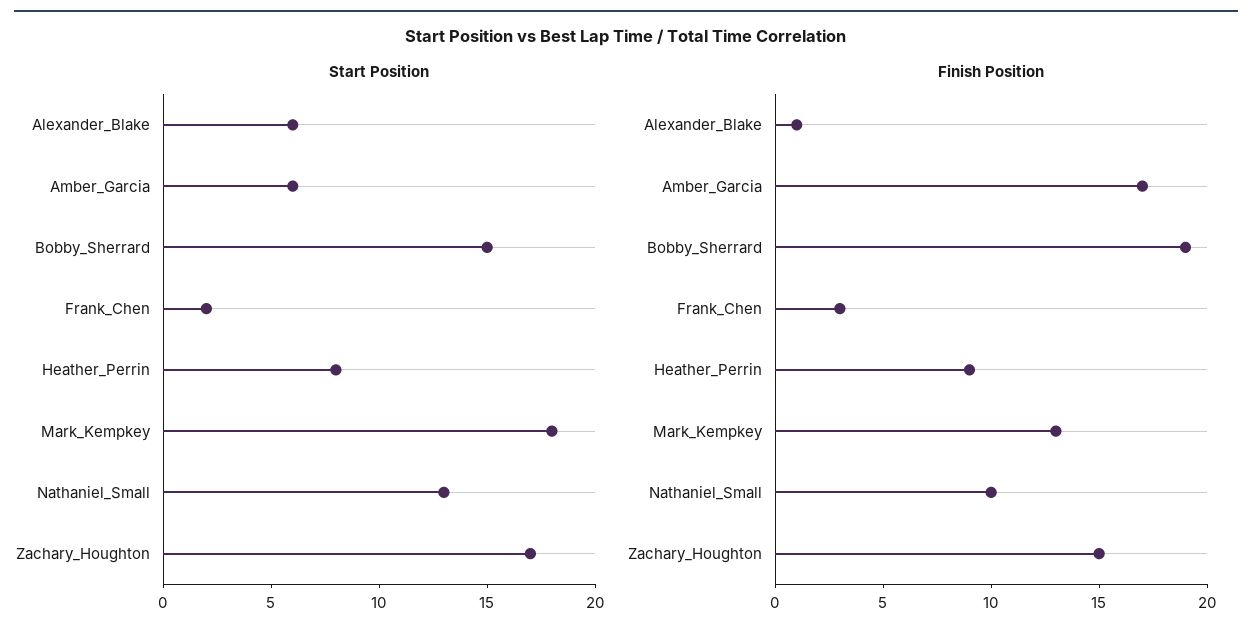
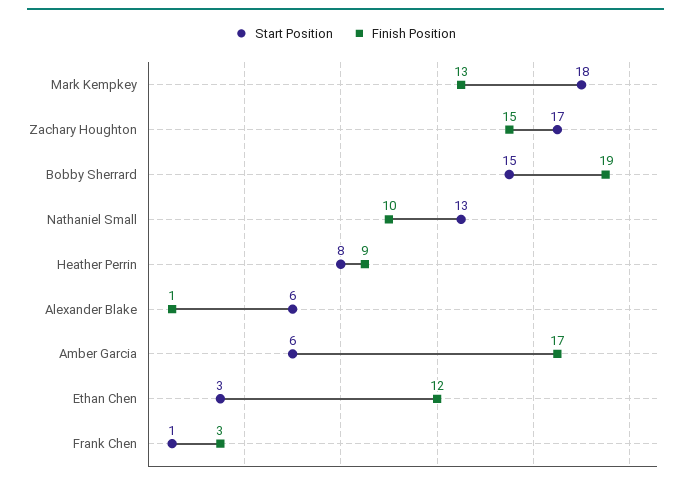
Start Position, Frank_Chen: 2 -> 1
Start Position, Ethan Chen: none -> 3
Finish Position, Ethan Chen: none -> 12

